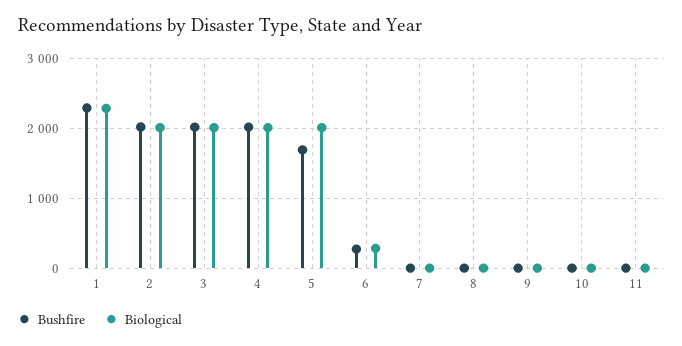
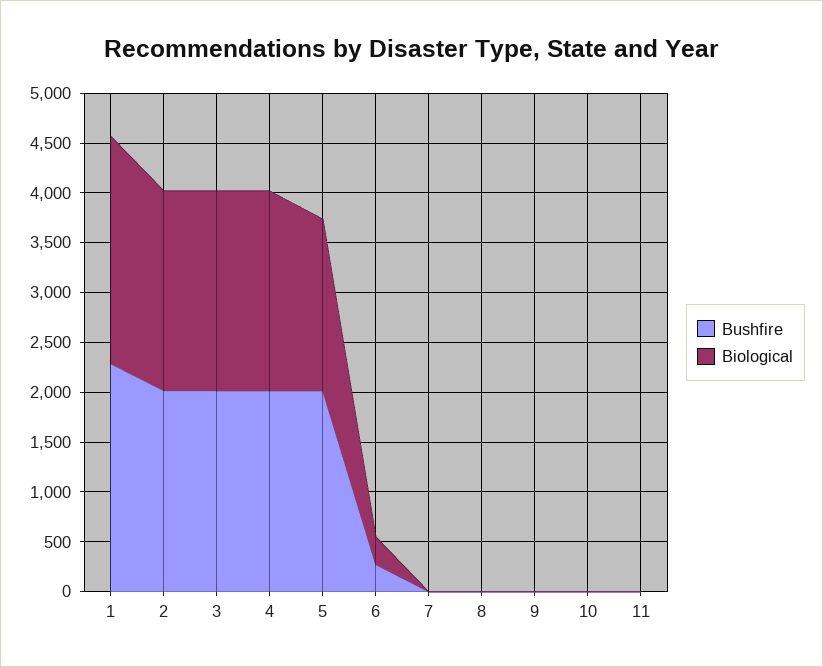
Bushfire, 5: 1700 -> 2000
Biological, 5: 2000 -> 1700

